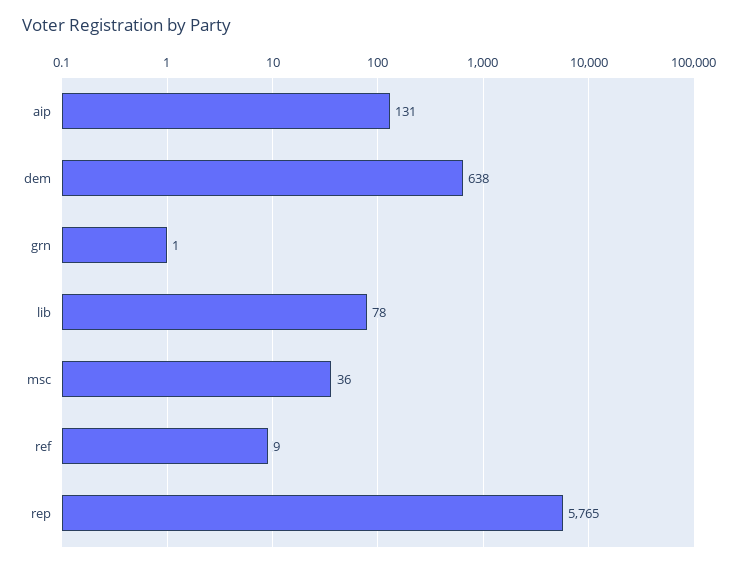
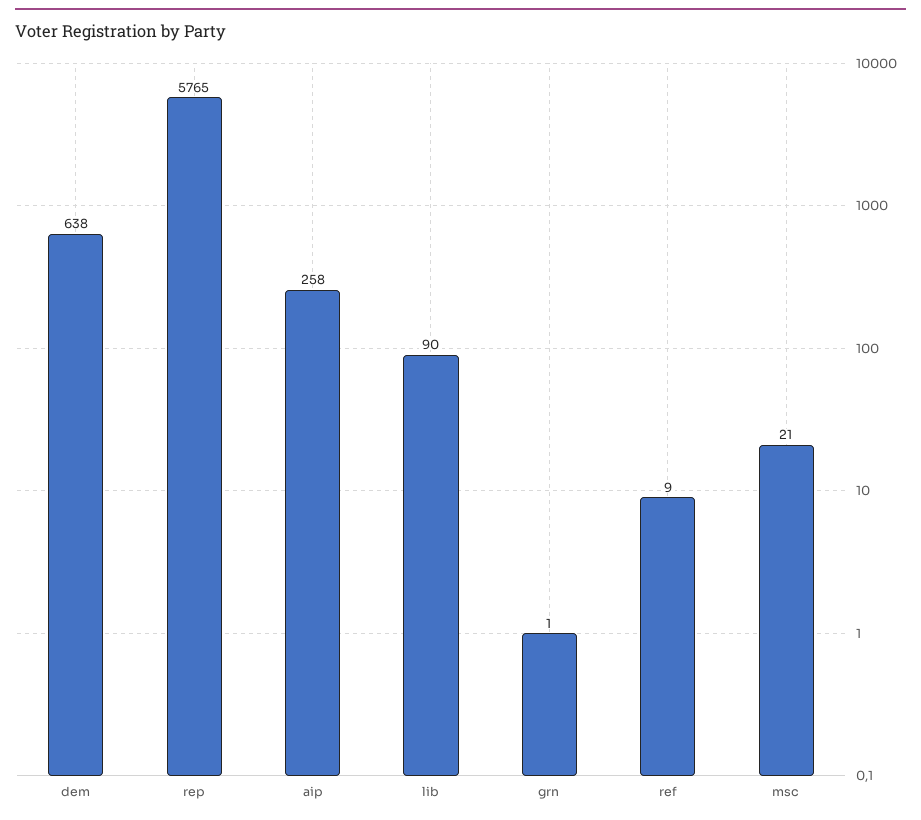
aip: 131 -> 258
lib: 78 -> 90
msc: 36 -> 21

